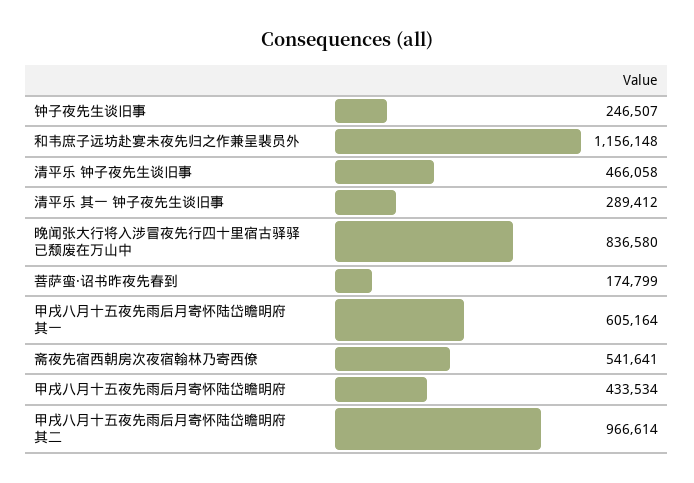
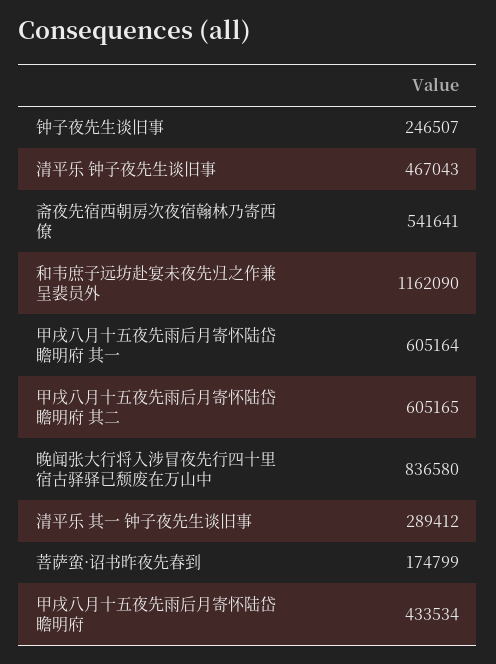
和韦庶子远坊赴宴未夜先归之作兼呈裴员外: 1156148 -> 1162090
清平乐 钟子夜先生谈旧事: 466058 -> 467043
甲戌八月十五夜先雨后月寄怀陆岱瞻明府 其二: 966614 -> 605165

